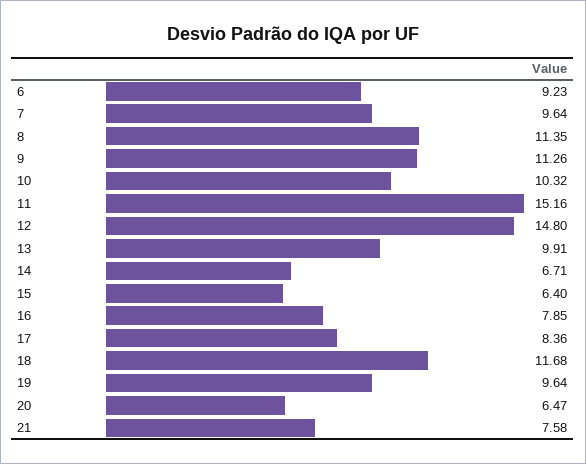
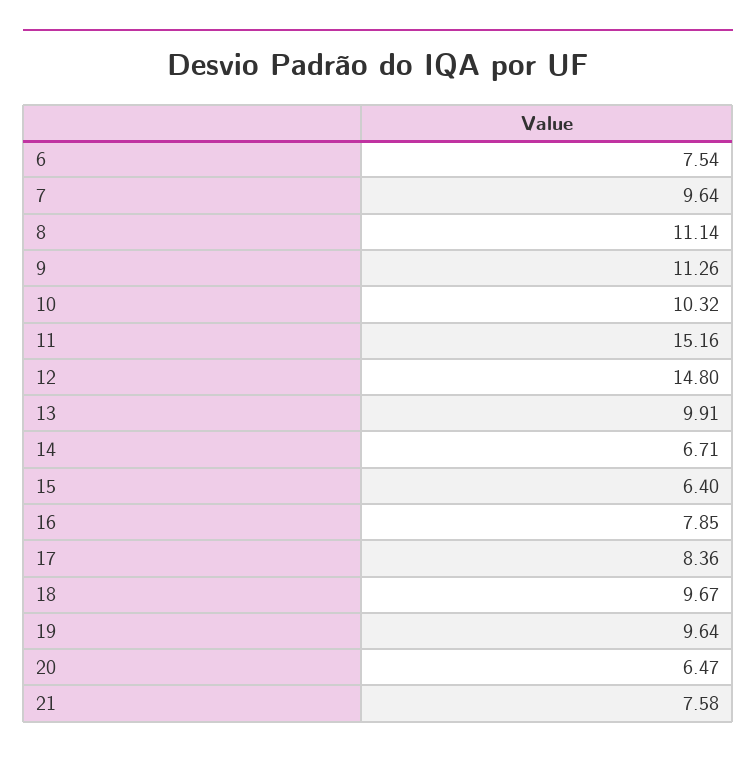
6: 9.23 -> 7.54
8: 11.35 -> 11.14
18: 11.68 -> 9.67

